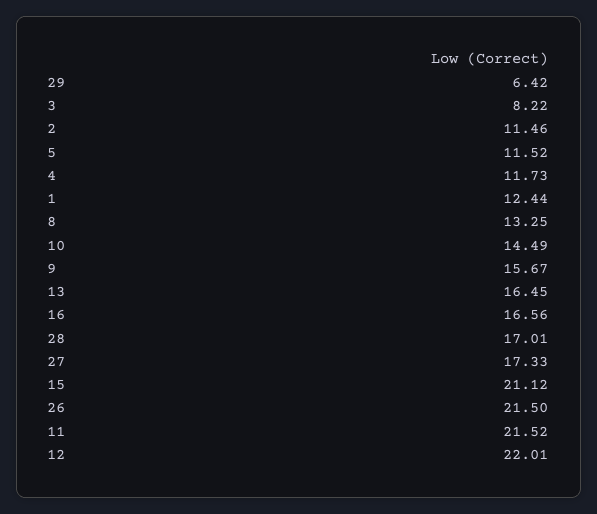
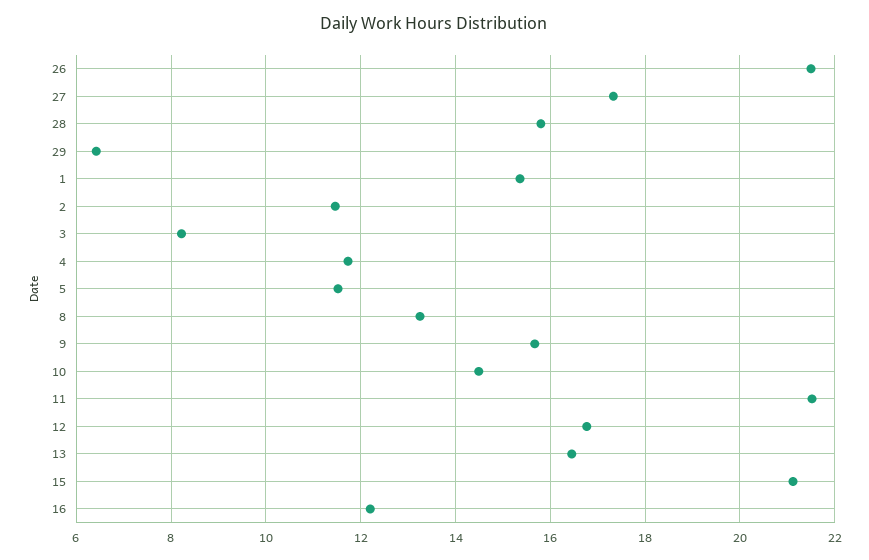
1: 12.44 -> 15.4
16: 16.56 -> 12.2
28: 17.01 -> 15.8
12: 22.01 -> 16.8

